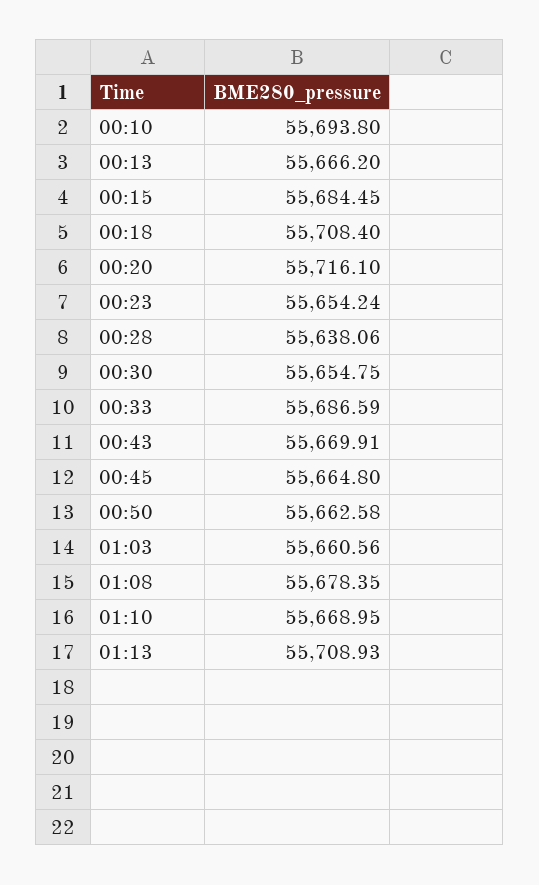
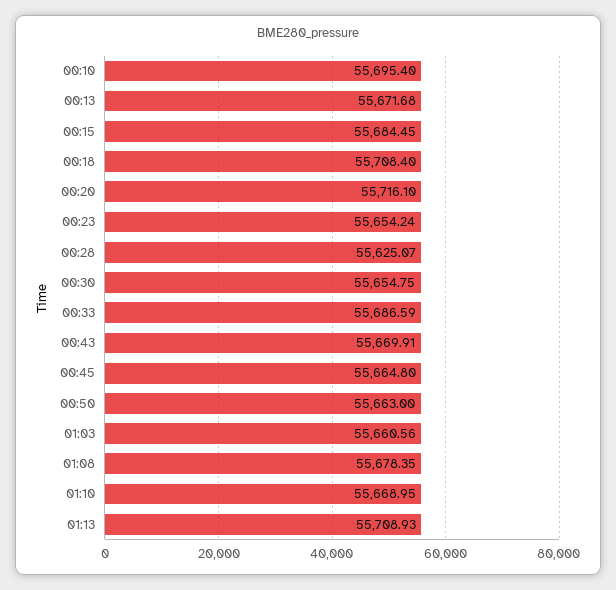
00:10: 55693.8 -> 55695.4
00:13: 55666.2 -> 55671.68
00:28: 55638.06 -> 55625.07
00:50: 55662.58 -> 55663

